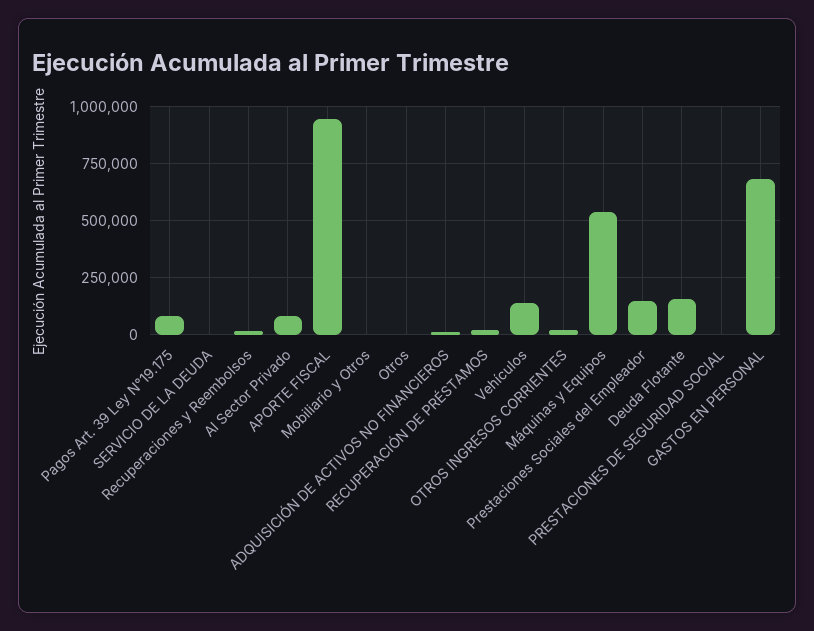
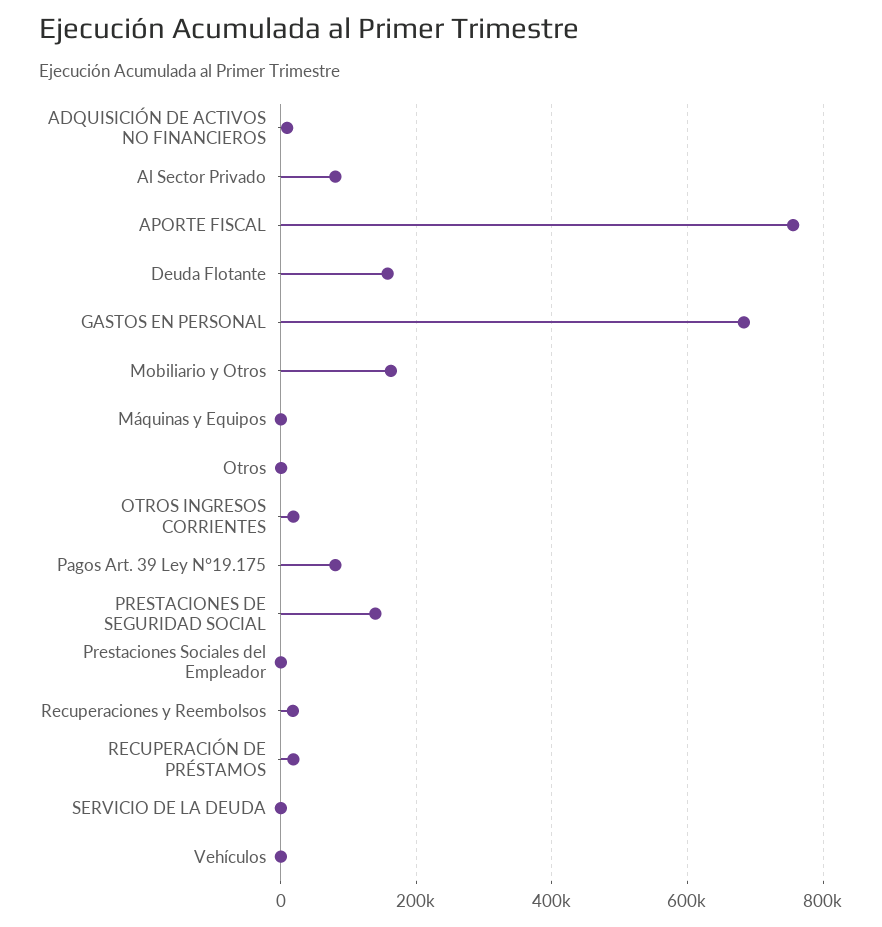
APORTE FISCAL: 950000 -> 760000
Mobiliario y Otros: 0 -> 160000
Vehículos: 150000 -> 0
Máquinas y Equipos: 550000 -> 0
Prestaciones Sociales del Empleador: 150000 -> 0
PRESTACIONES DE SEGURIDAD SOCIAL: 0 -> 140000

